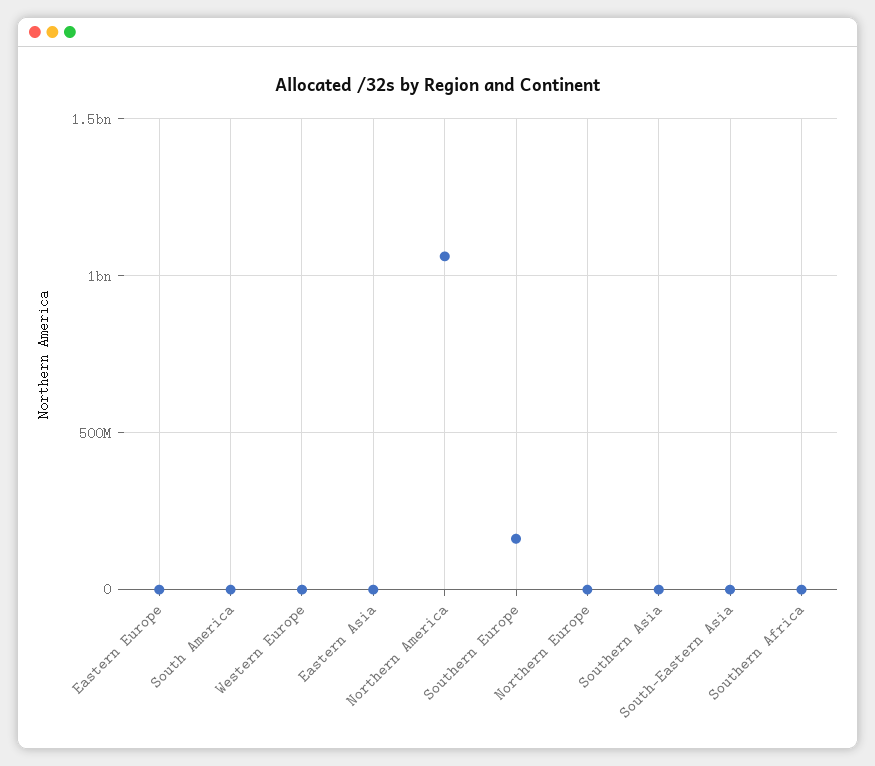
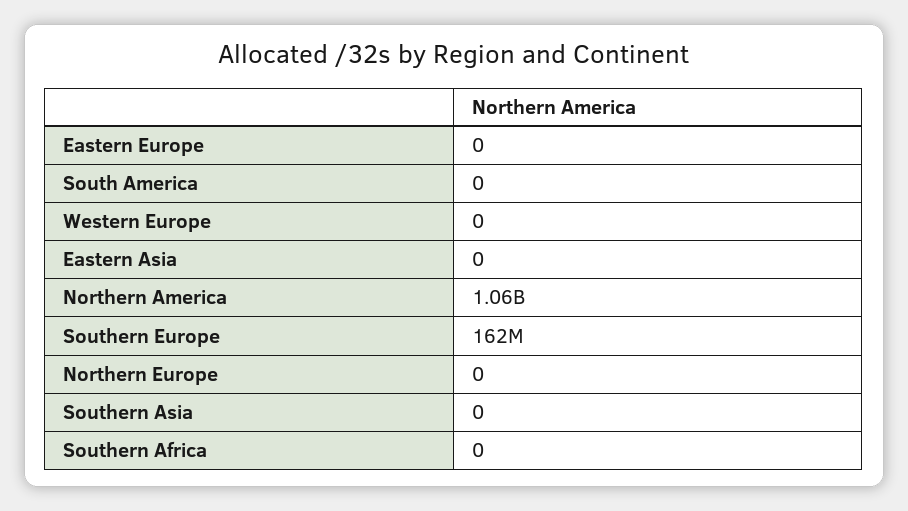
South-Eastern Asia: 0 -> none

